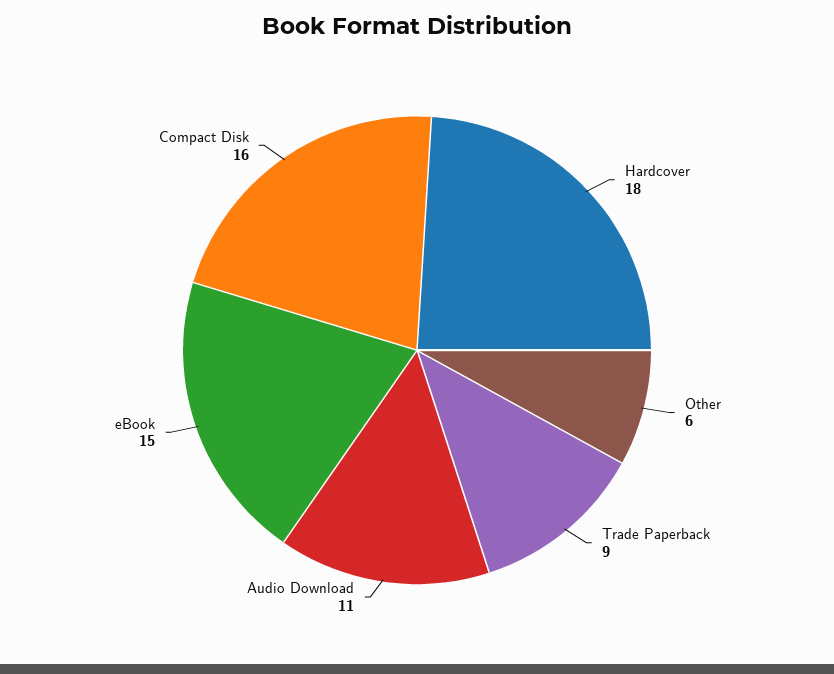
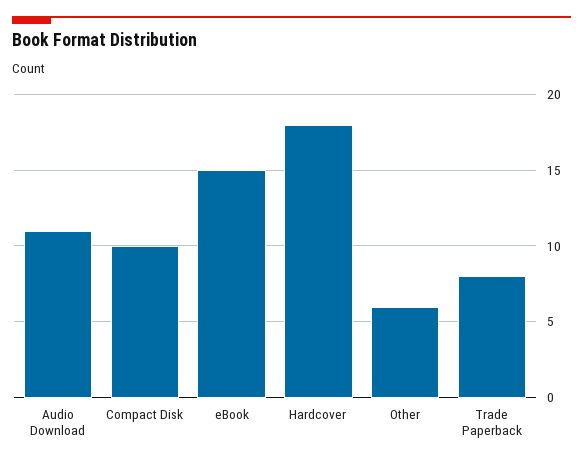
Trade Paperback: 9 -> 8
Compact Disk: 16 -> 10

